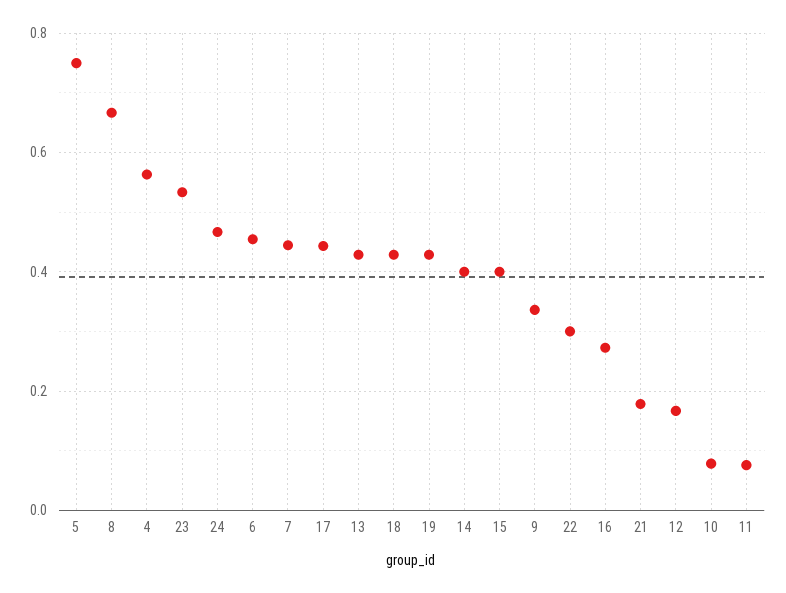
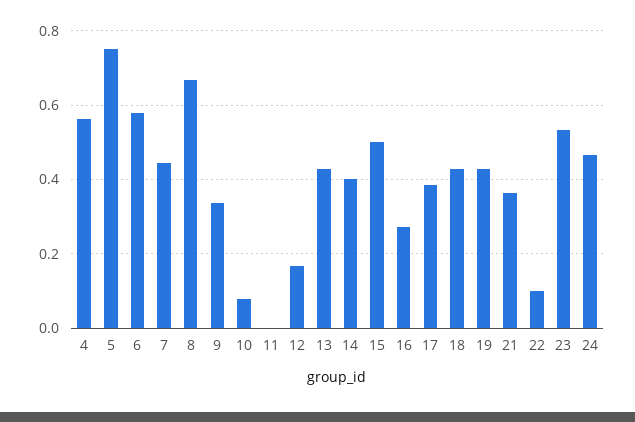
6: 0.46 -> 0.58
17: 0.44 -> 0.38
15: 0.4 -> 0.5
22: 0.3 -> 0.1
21: 0.18 -> 0.36
11: 0.08 -> 0

